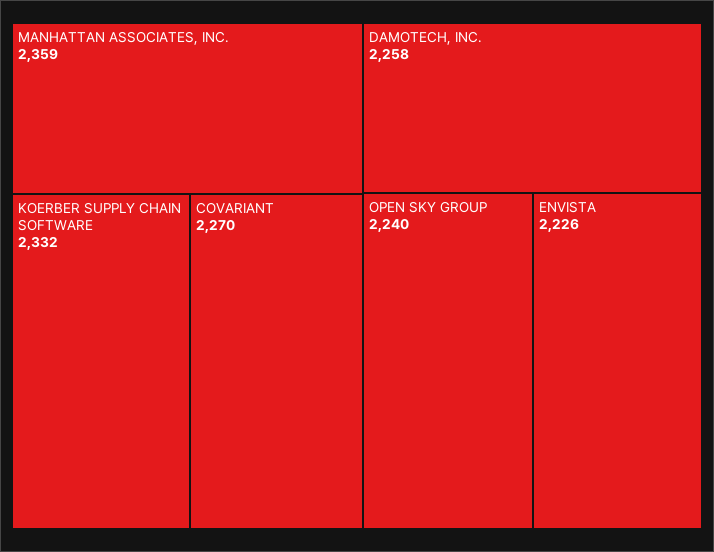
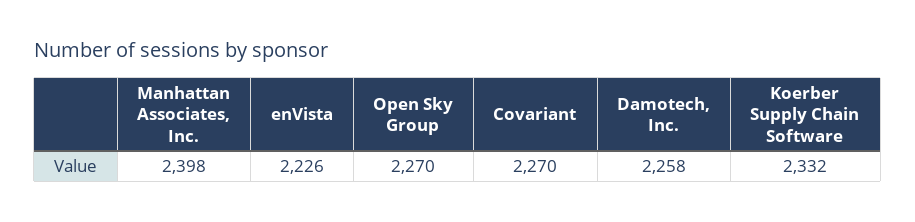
MANHATTAN ASSOCIATES, INC.: 2359 -> 2398
OPEN SKY GROUP: 2240 -> 2270

